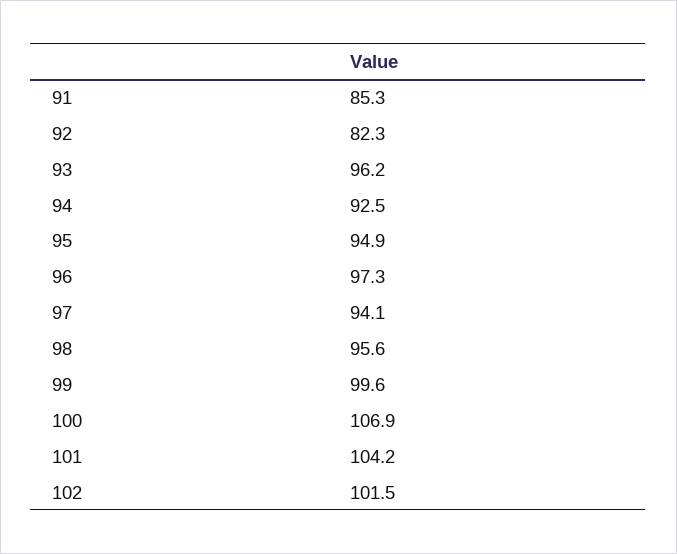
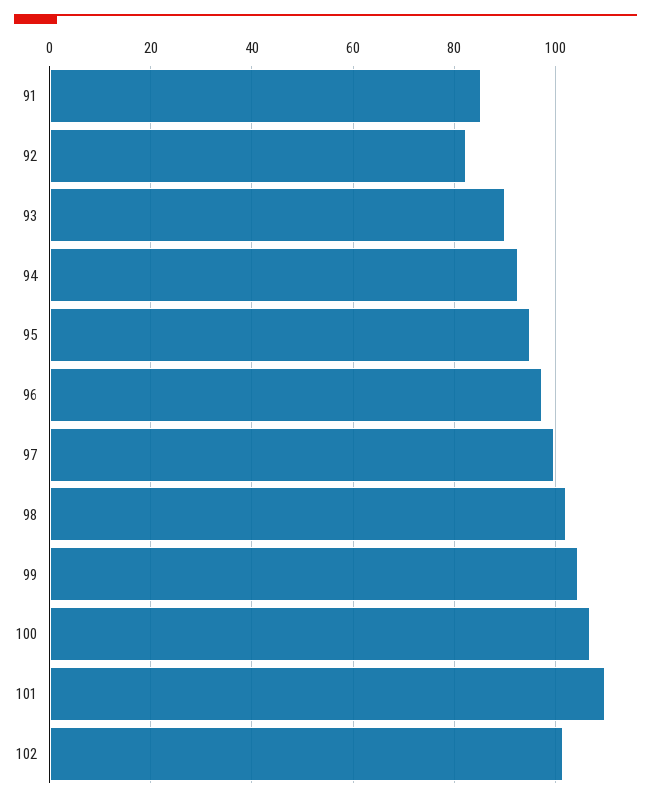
93: 96.2 -> 90
97: 94.1 -> 100
98: 95.6 -> 102
99: 99.6 -> 104
101: 104.2 -> 110

